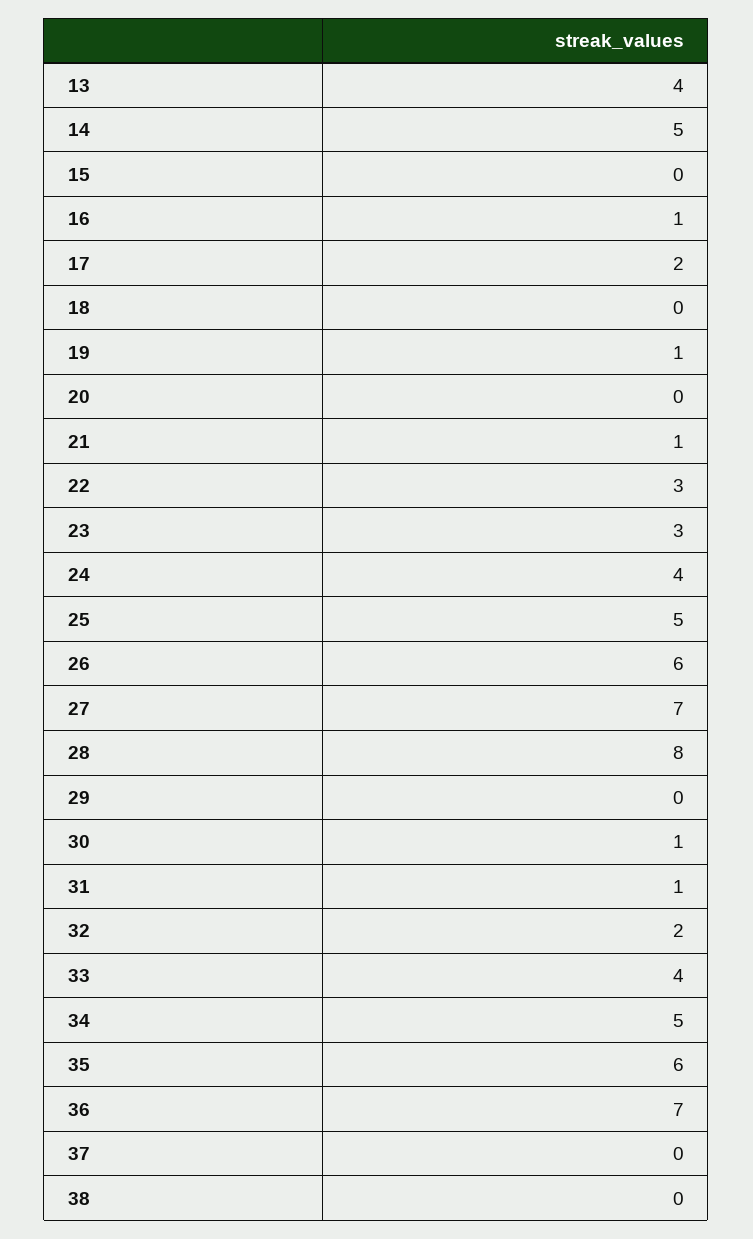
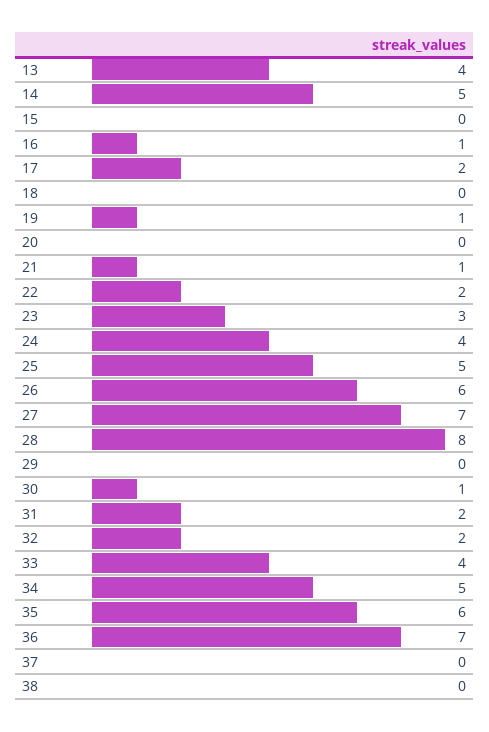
22: 3 -> 2
31: 1 -> 2

